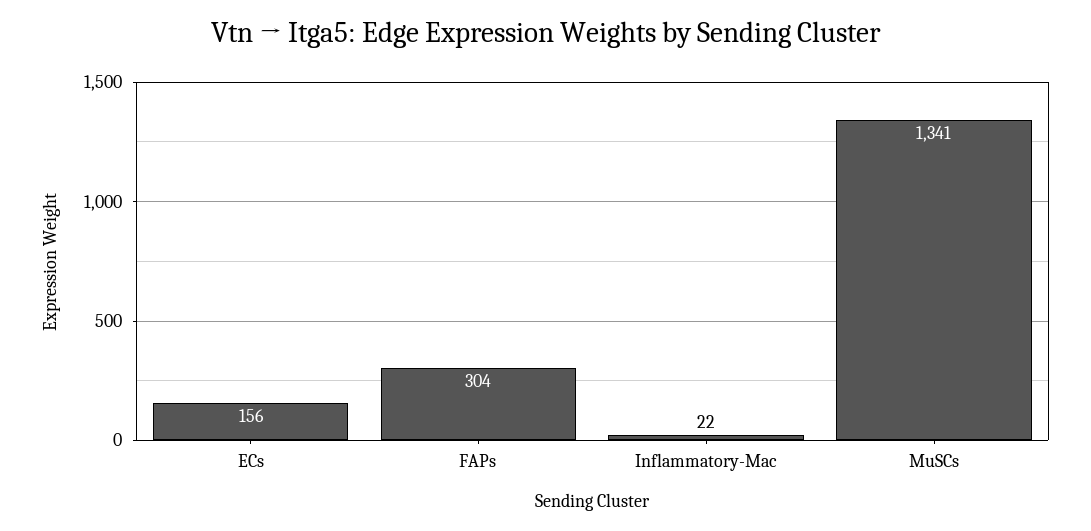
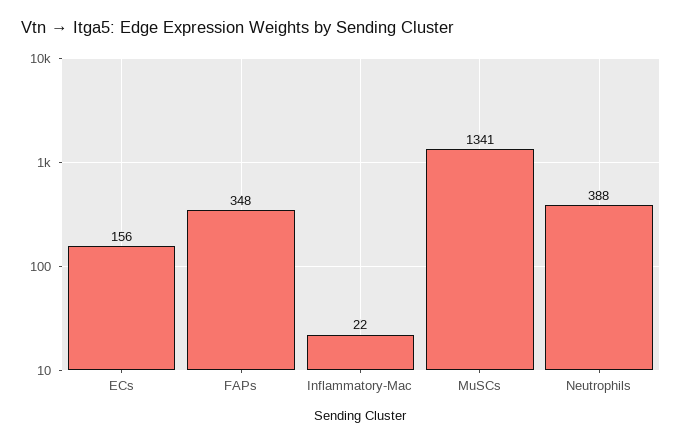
FAPs: 304 -> 348
Neutrophils: none -> 388

